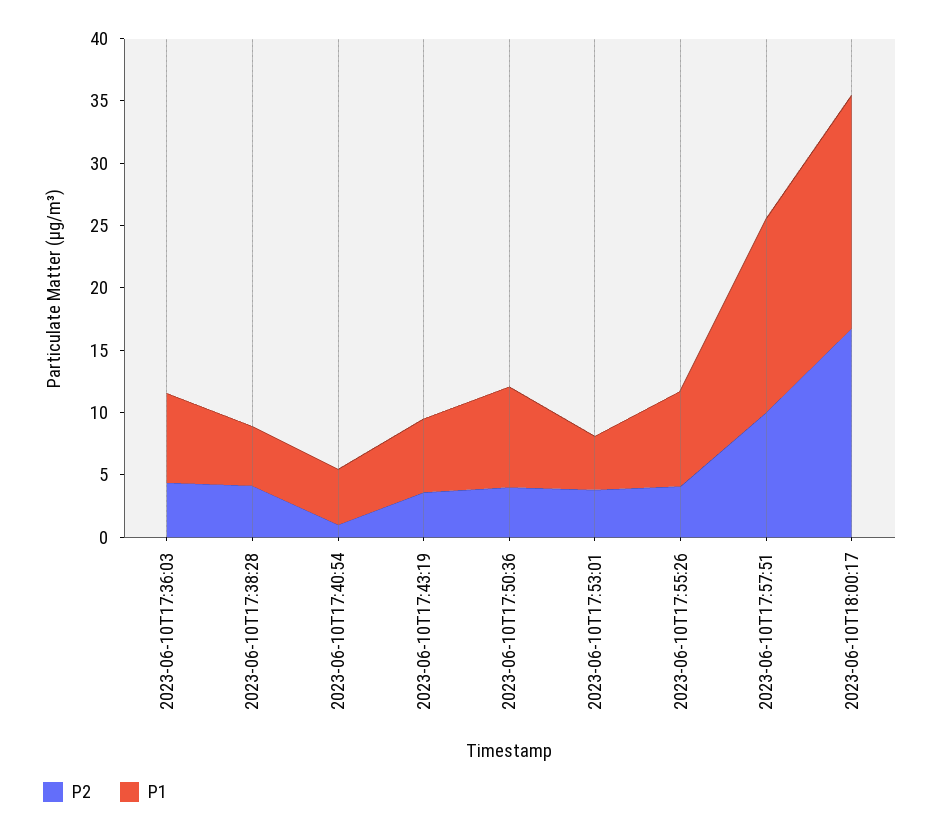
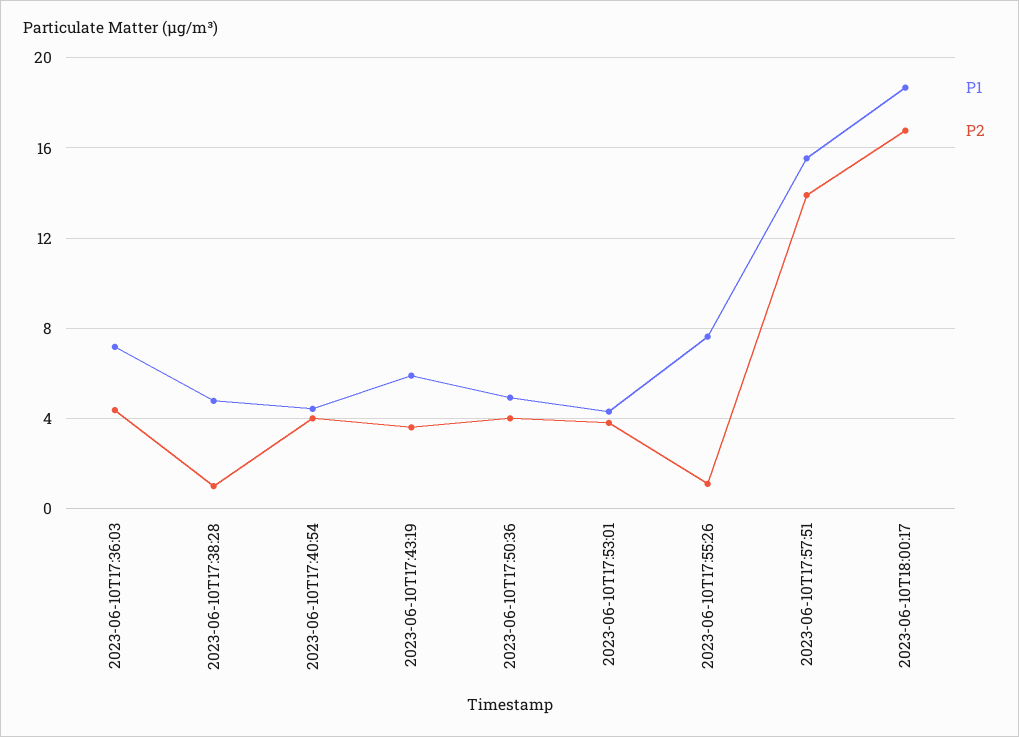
P2, 2023-06-10T17:38:28: 4 -> 1
P2, 2023-06-10T17:40:54: 1 -> 4
P1, 2023-06-10T17:50:36: 8 -> 5
P2, 2023-06-10T17:55:26: 4 -> 1
P2, 2023-06-10T17:57:51: 10 -> 14

